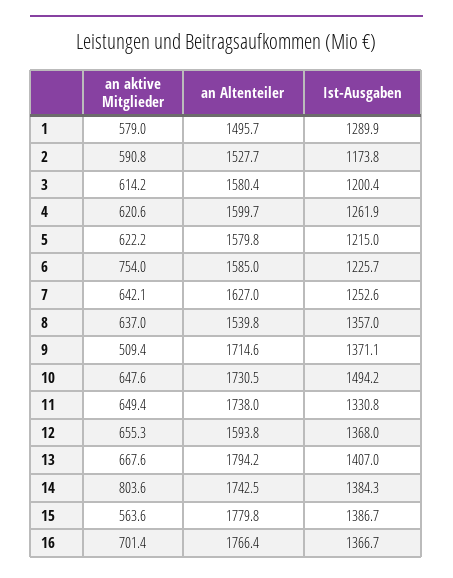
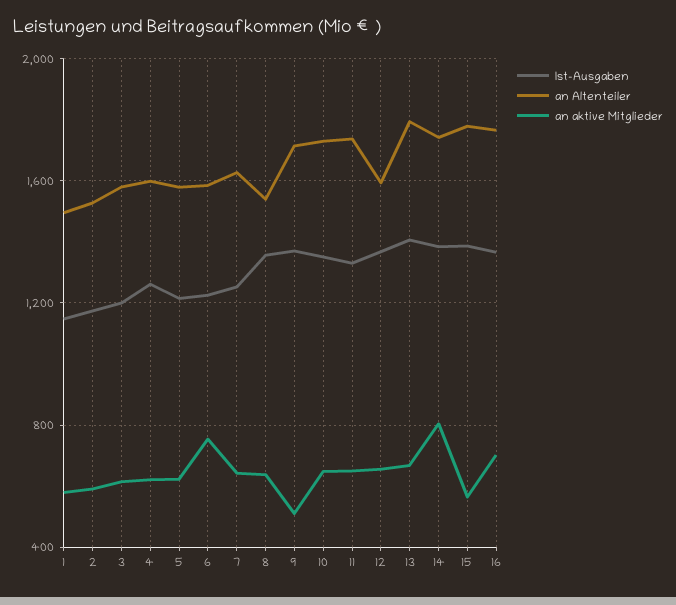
Ist-Ausgaben, 1: 1289.9 -> 1150
Ist-Ausgaben, 10: 1494.2 -> 1350

